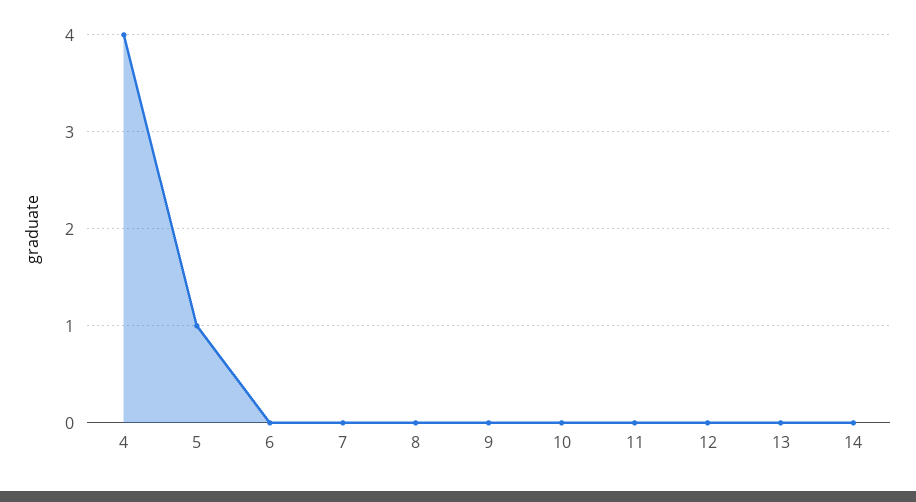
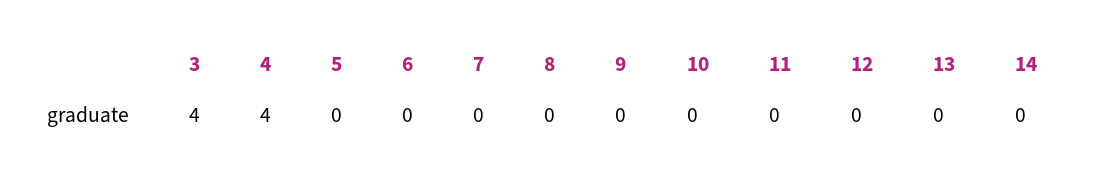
5: 1 -> 0
3: none -> 4

